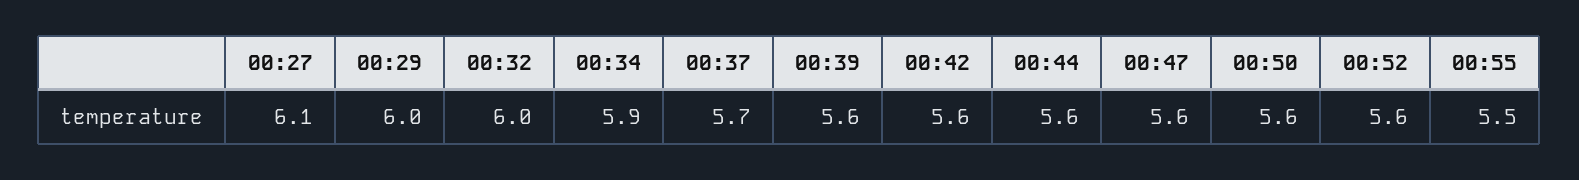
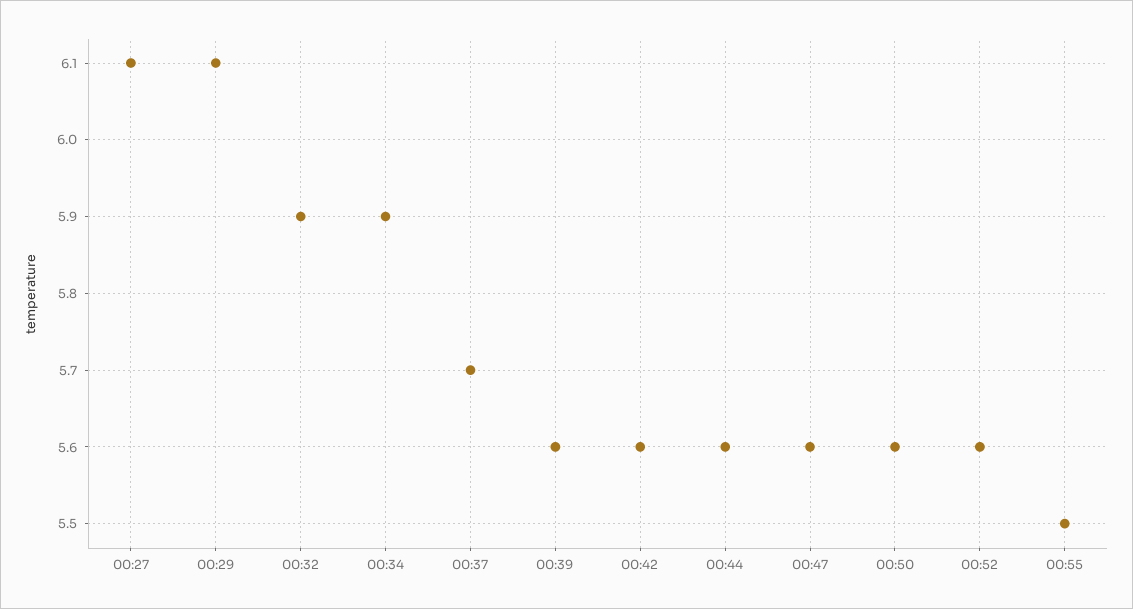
00:29: 6 -> 6.1
00:32: 6 -> 5.9

